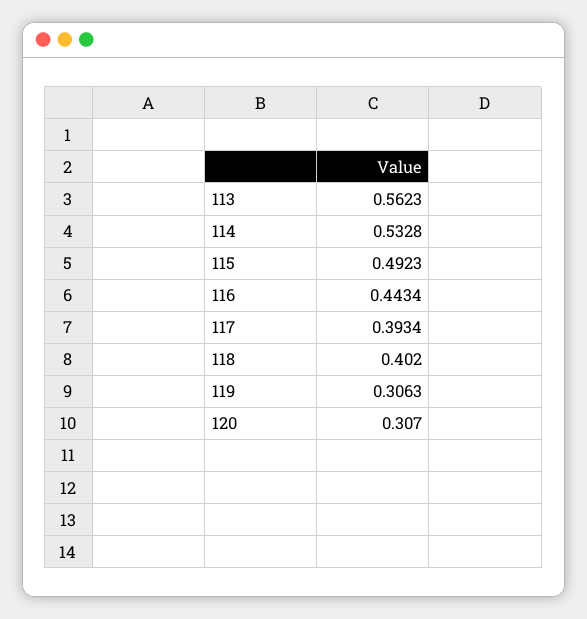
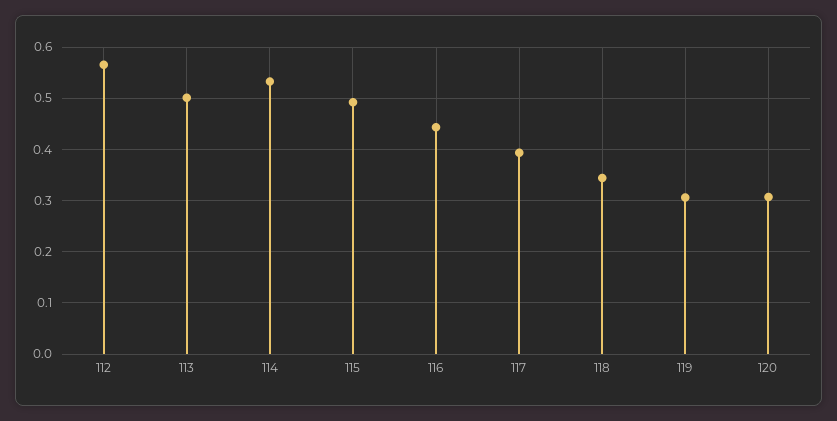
113: 0.5623 -> 0.5
118: 0.402 -> 0.34
112: none -> 0.56

